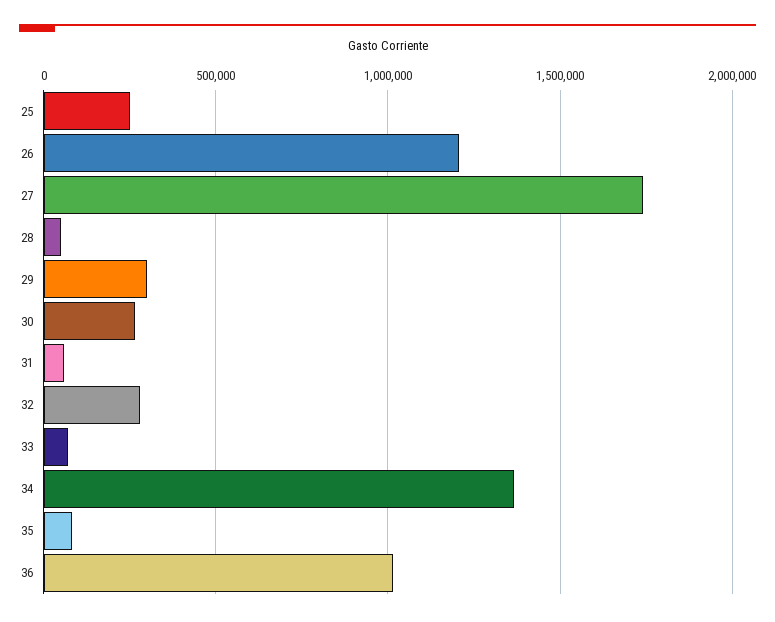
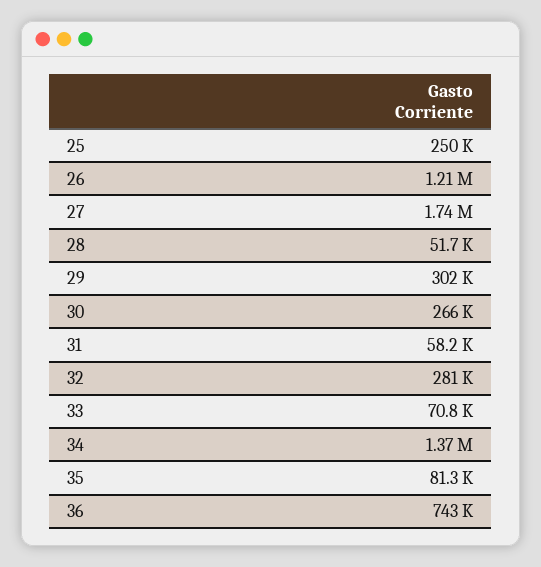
36: 1000000 -> 743000

